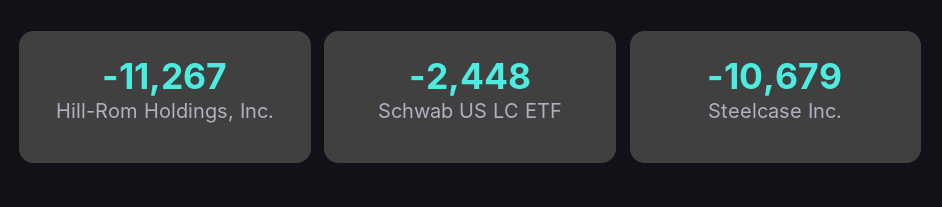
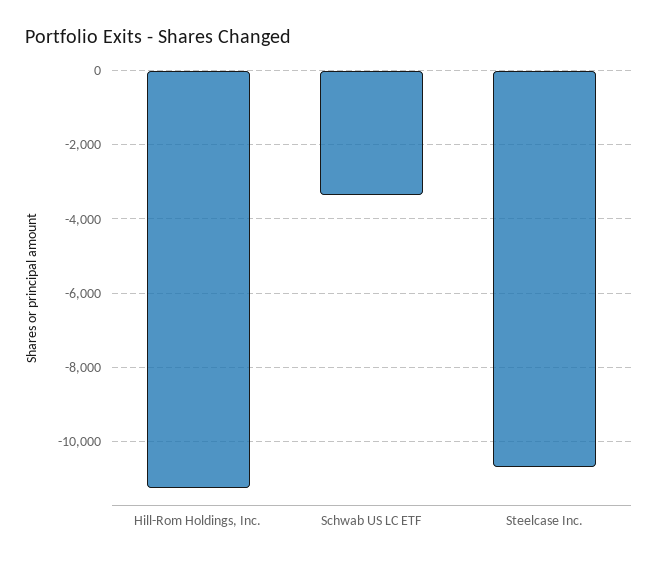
Schwab US LC ETF: -2448 -> -3400

